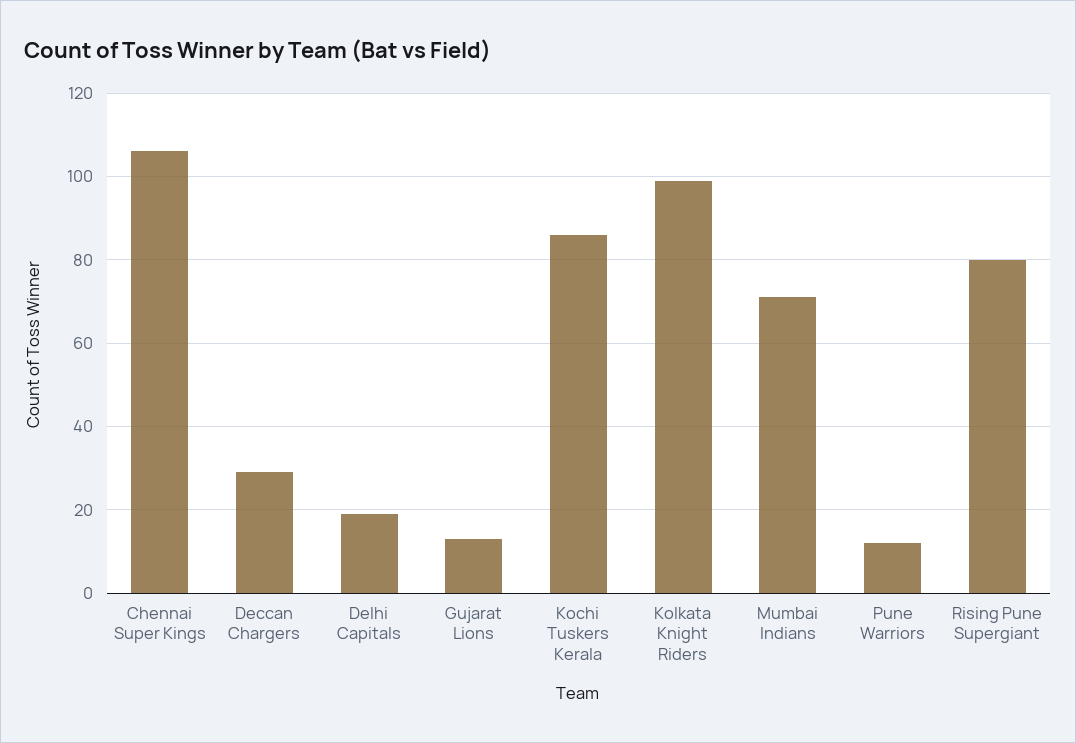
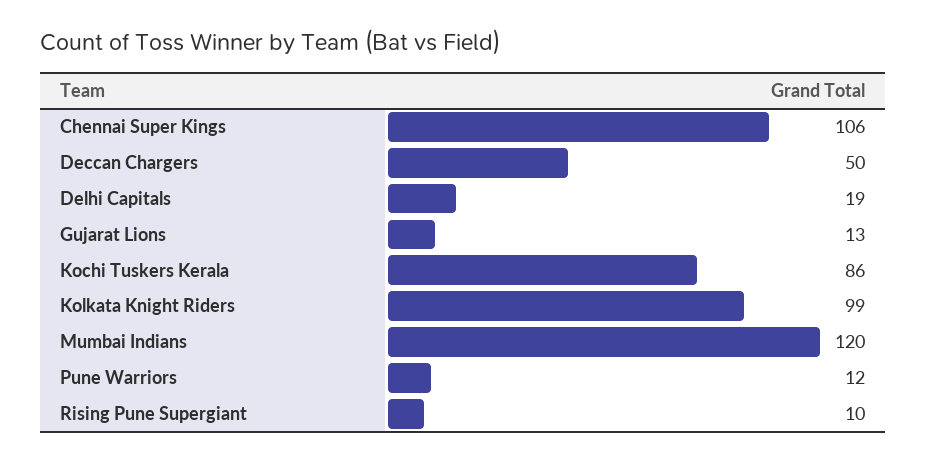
Deccan Chargers: 30 -> 50
Mumbai Indians: 70 -> 120
Rising Pune Supergiant: 80 -> 10

